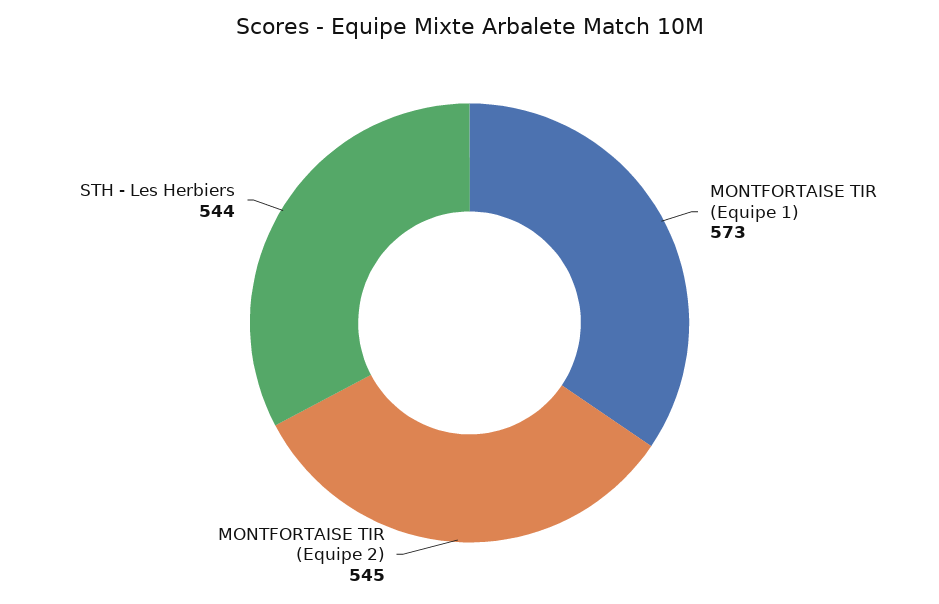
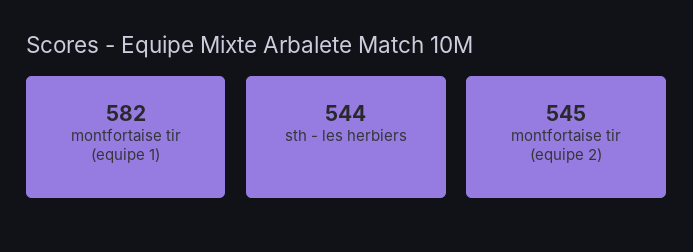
MONTFORTAISE TIR (Equipe 1): 573 -> 582

